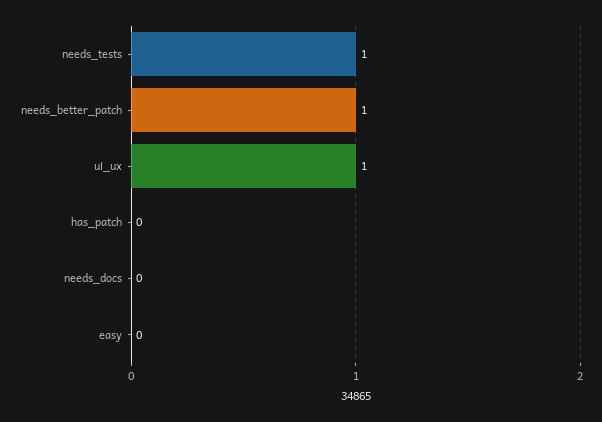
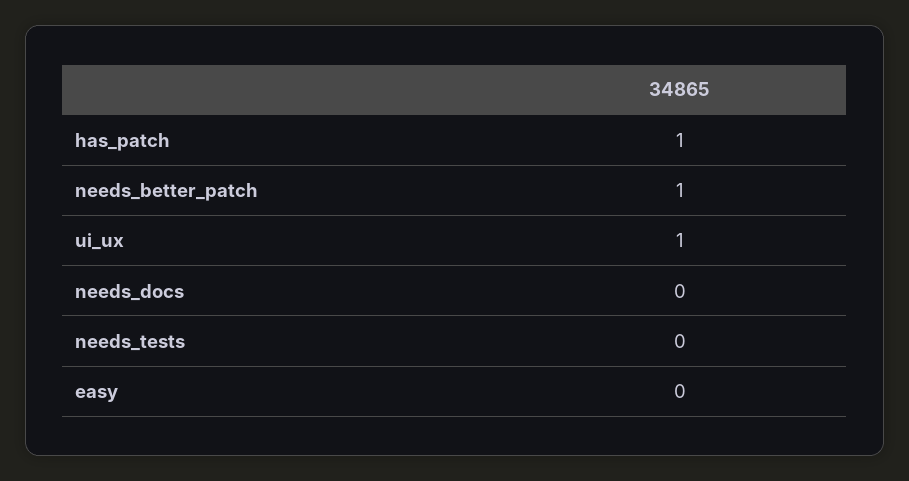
needs_tests: 1 -> 0
has_patch: 0 -> 1

